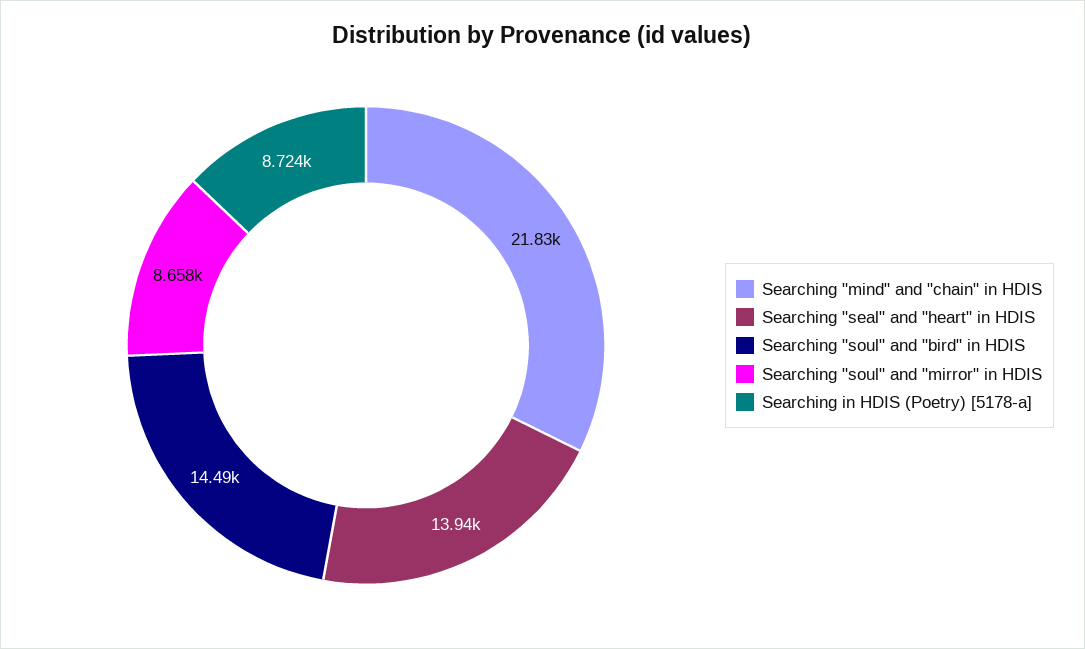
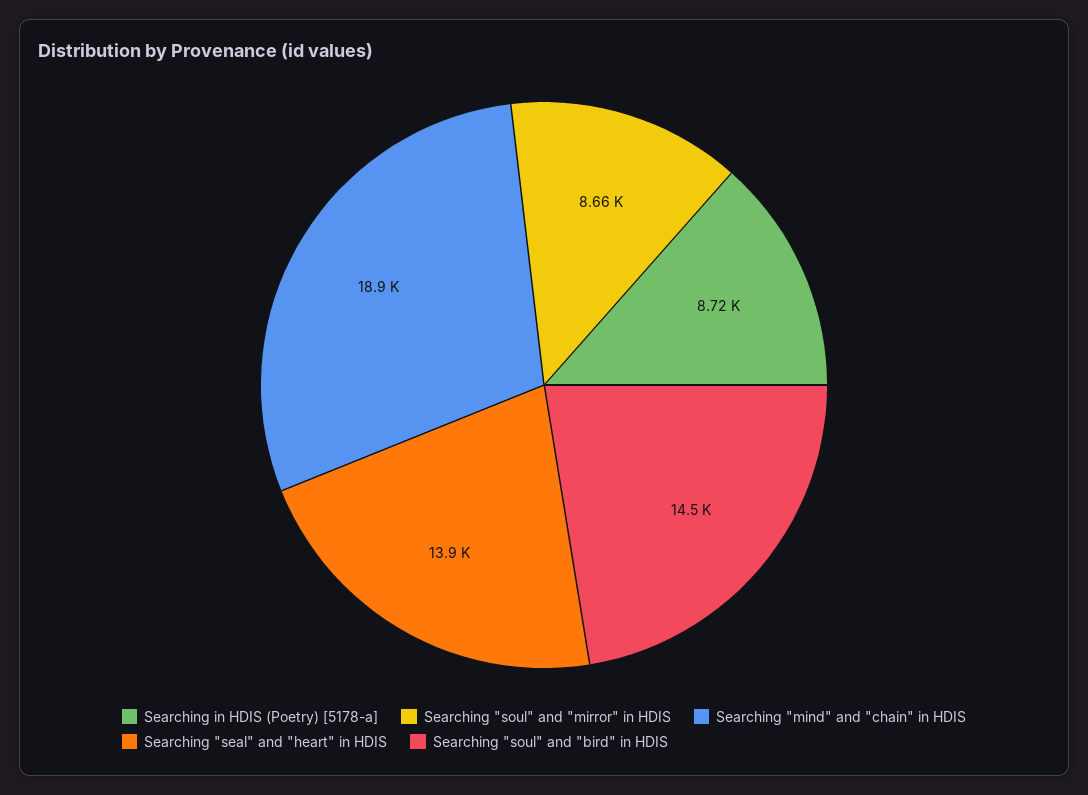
Searching "mind" and "chain" in HDIS: 21830 -> 18900

